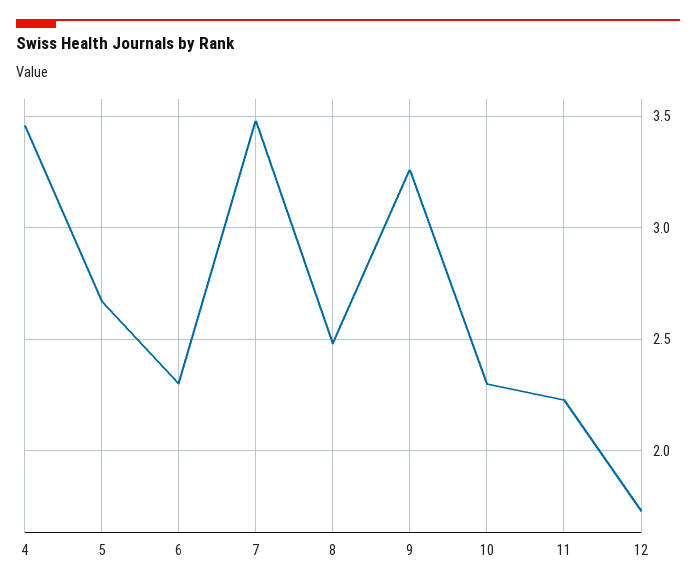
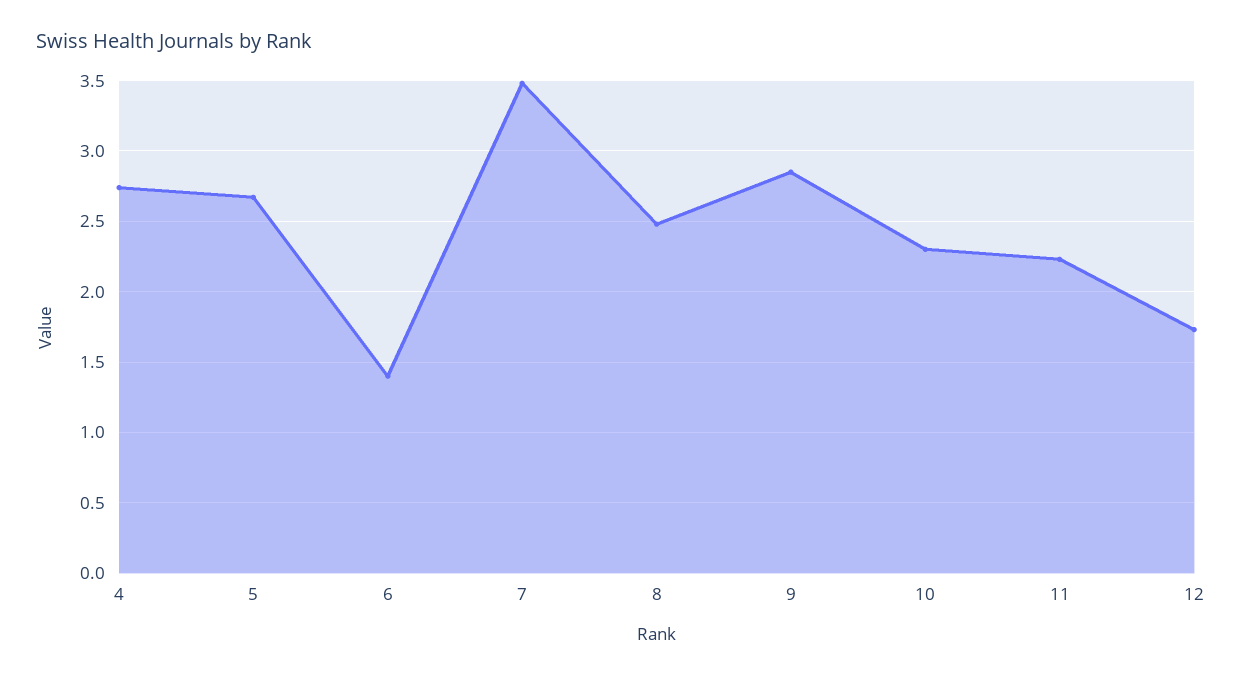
4: 3.45 -> 2.75
6: 2.3 -> 1.4
9: 3.25 -> 2.85

